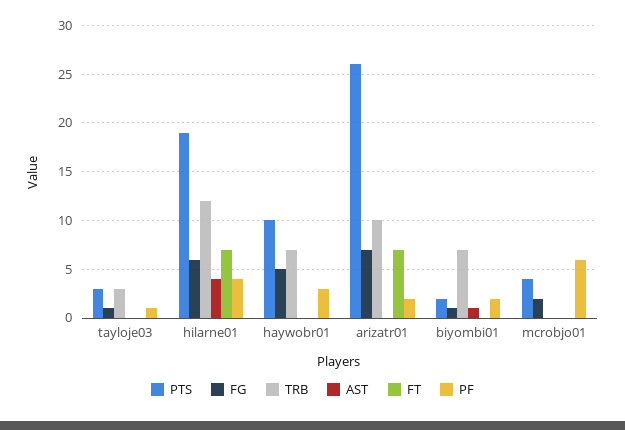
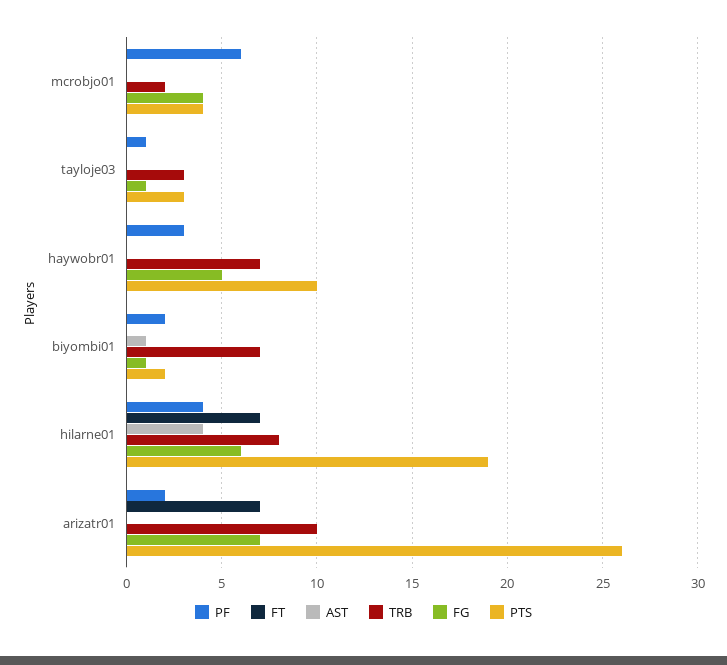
TRB, hilarne01: 12 -> 8
FG, mcrobjo01: 2 -> 4
TRB, mcrobjo01: 0 -> 2

